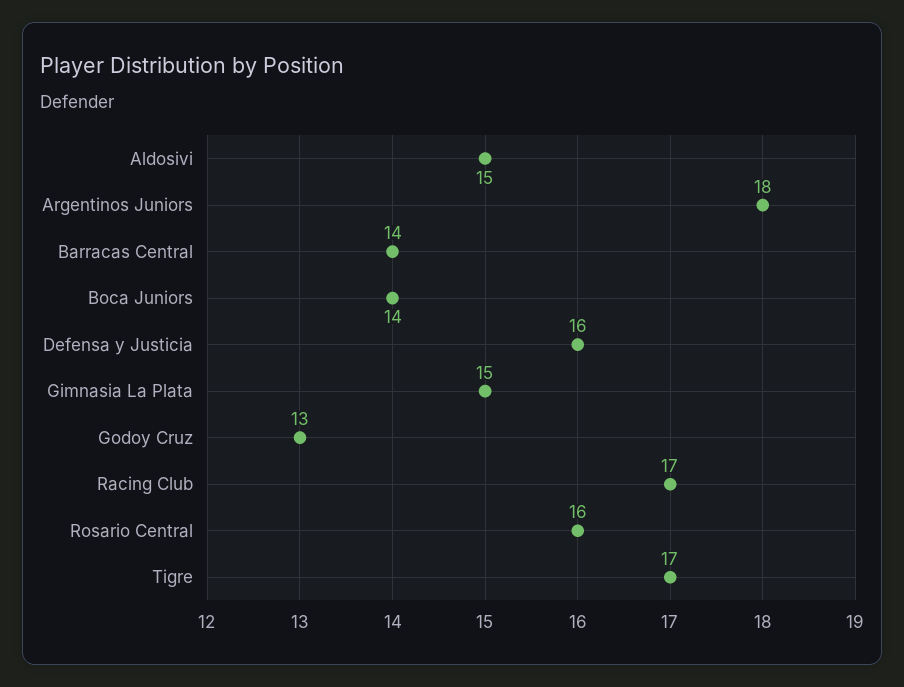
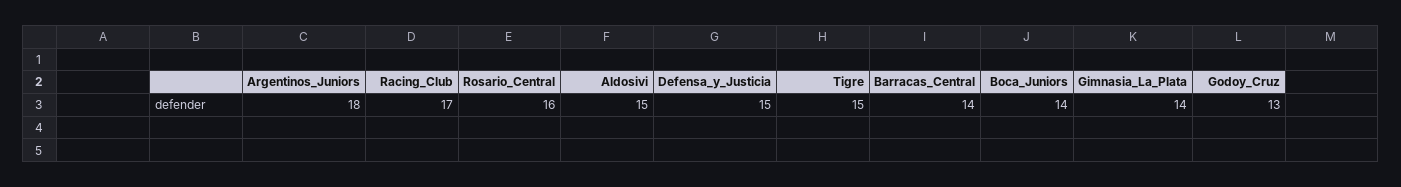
Defensa y Justicia: 16 -> 15
Gimnasia La Plata: 15 -> 14
Tigre: 17 -> 15

